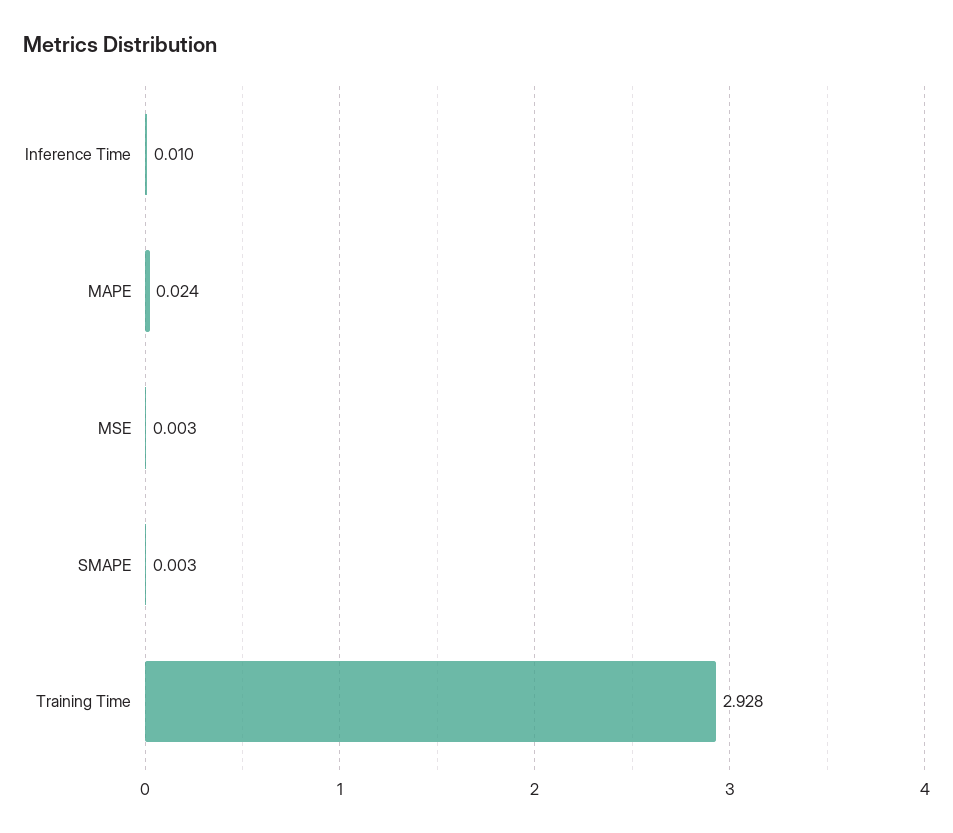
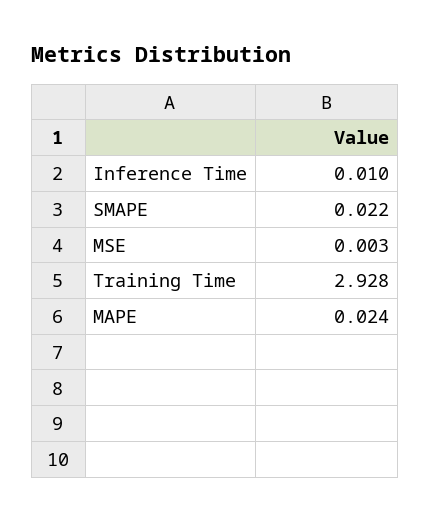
SMAPE: 0.003 -> 0.022

